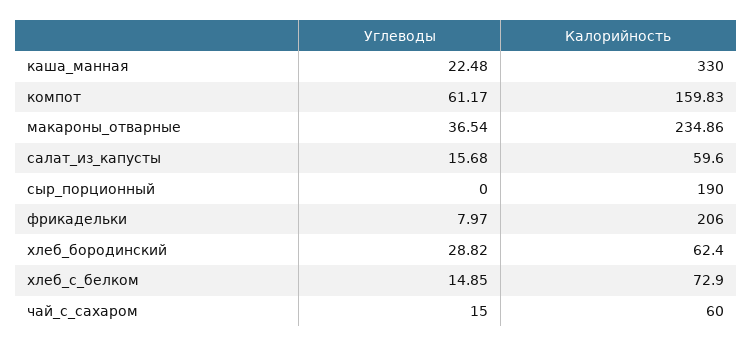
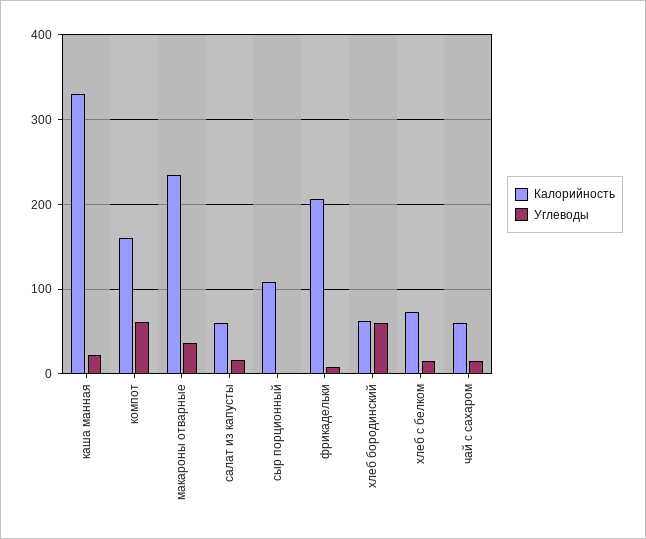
Калорийность, сыр_порционный: 190 -> 110
Углеводы, хлеб_бородинский: 28.82 -> 60

